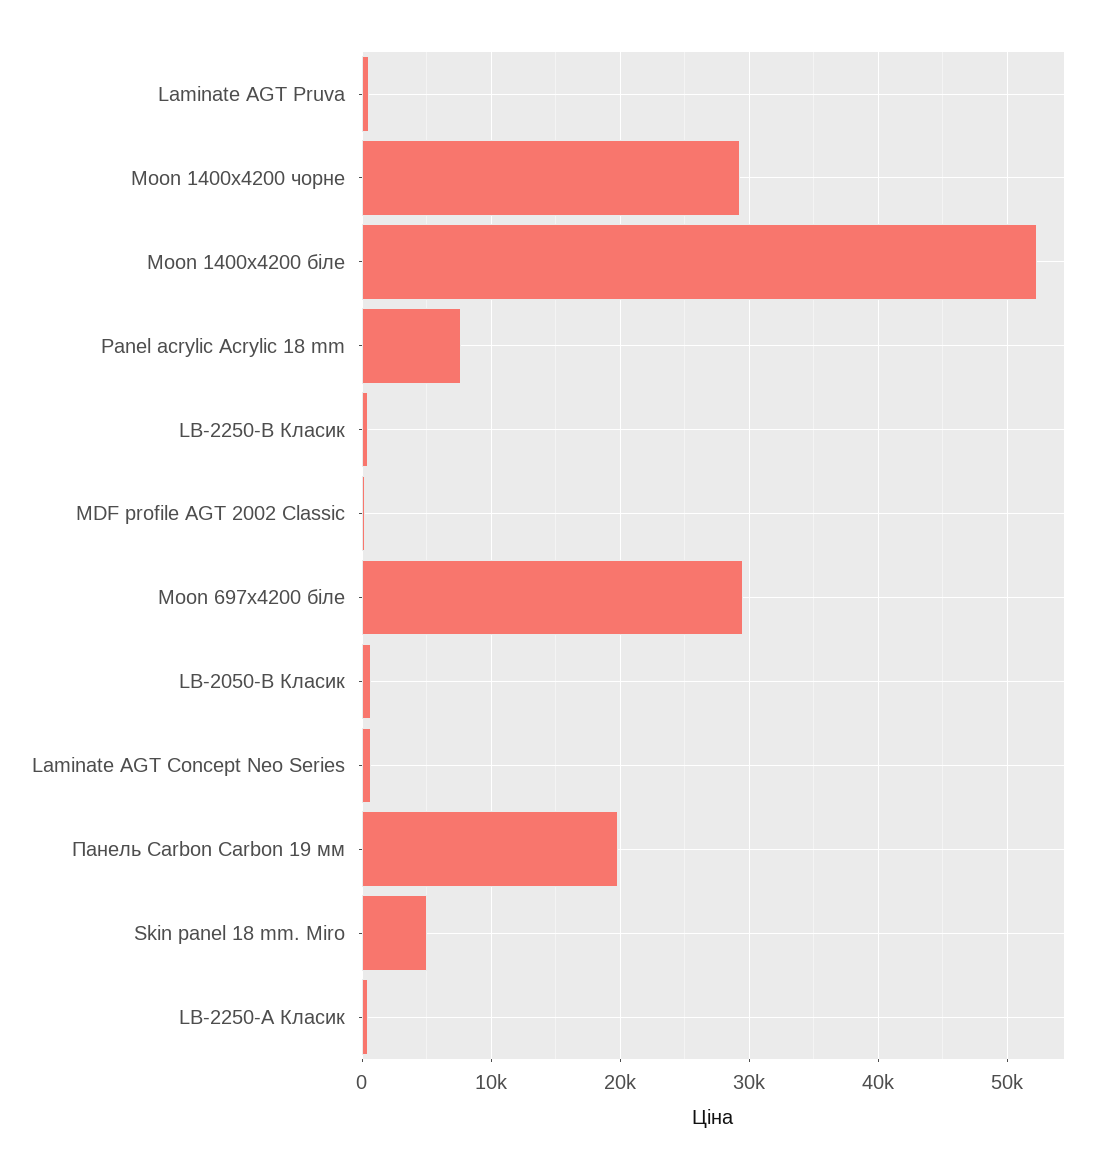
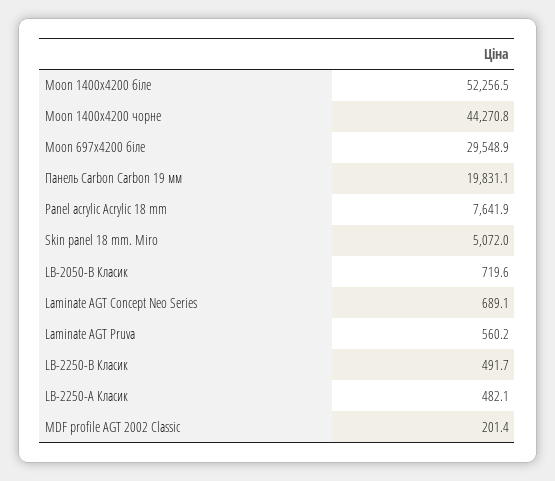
Moon 1400x4200 чорне: 29000 -> 44270.8

